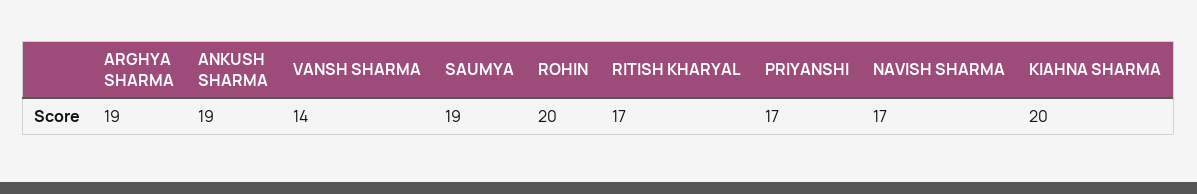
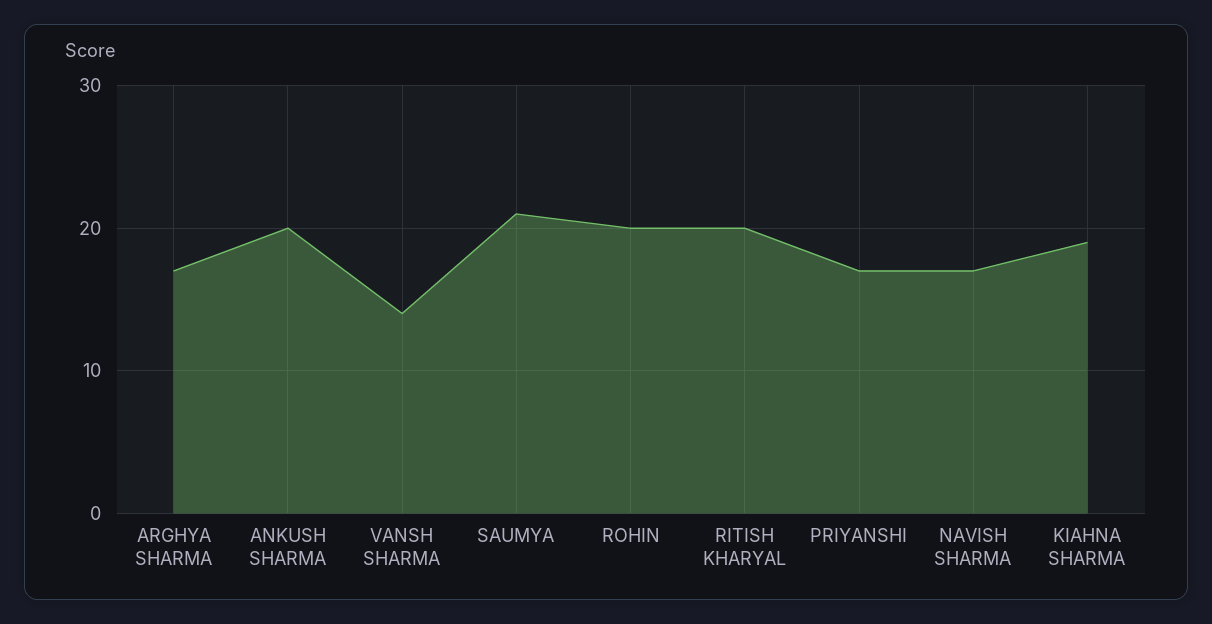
ARGHYA SHARMA: 19 -> 17
ANKUSH SHARMA: 19 -> 20
SAUMYA: 19 -> 21
RITISH KHARYAL: 17 -> 20
KIAHNA SHARMA: 20 -> 19

